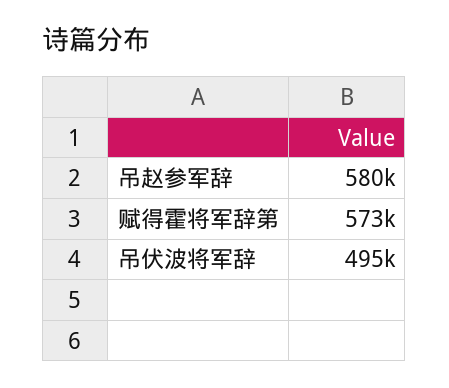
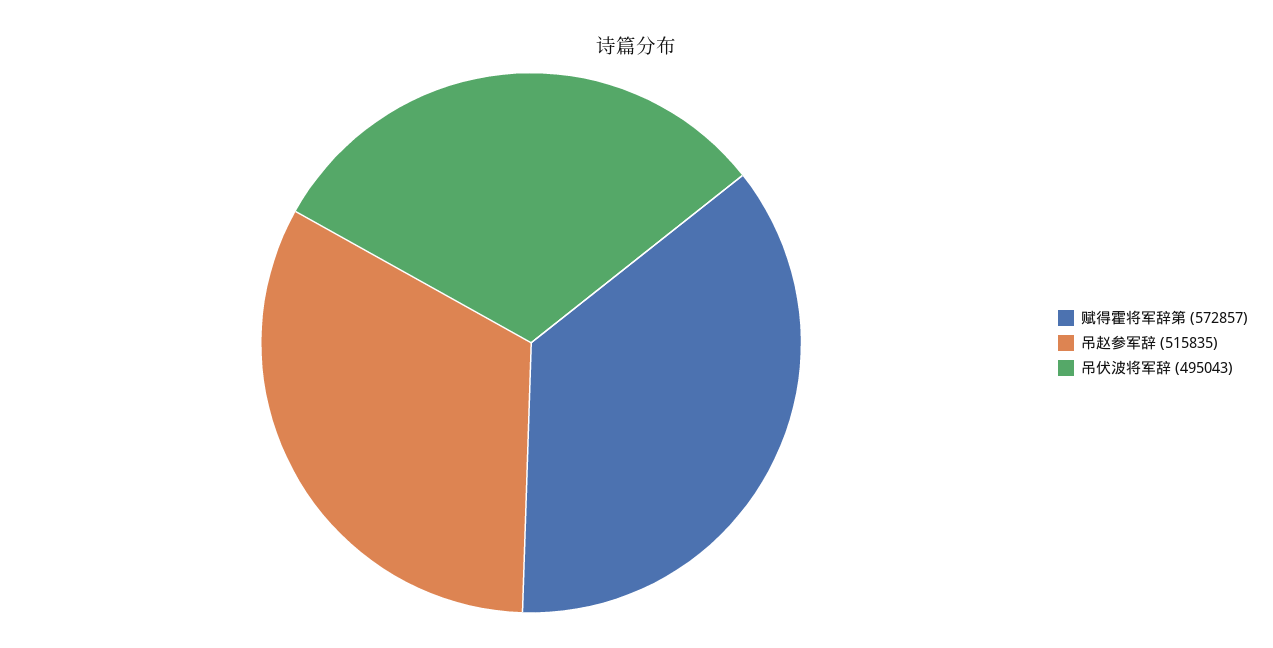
吊赵参军辞: 580000 -> 515835

